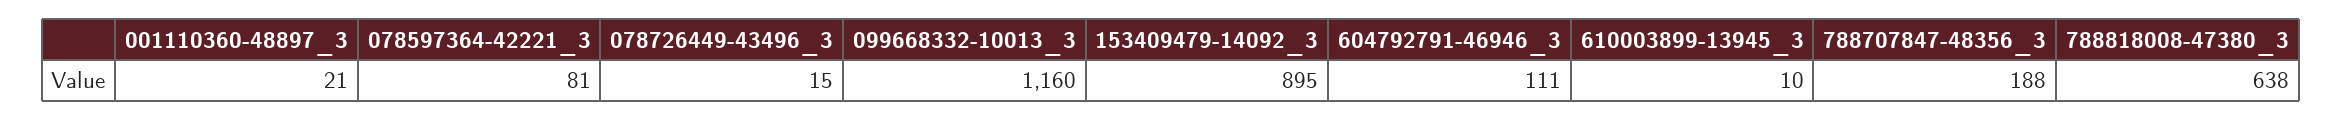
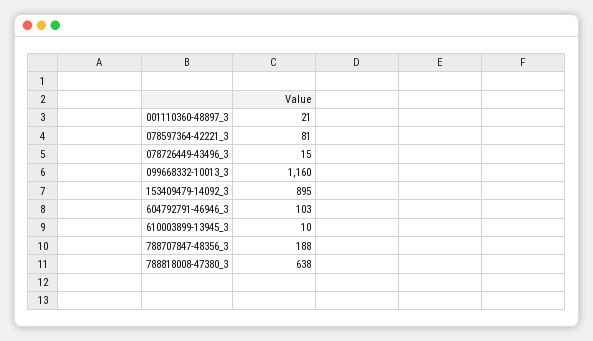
604792791-46946_3: 111 -> 103

